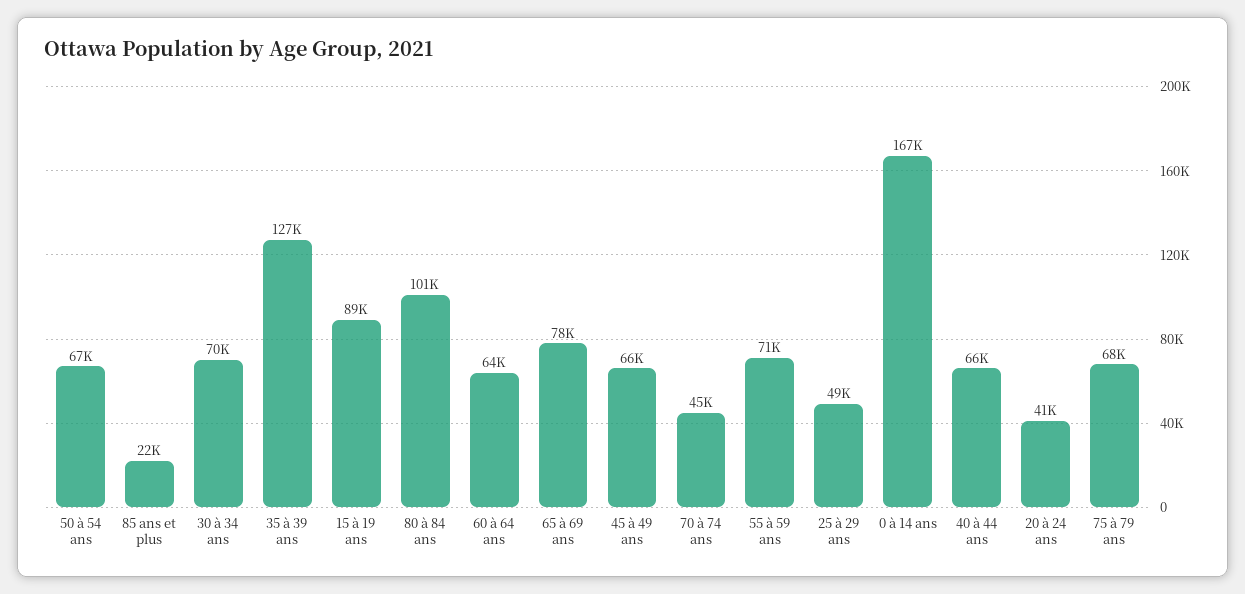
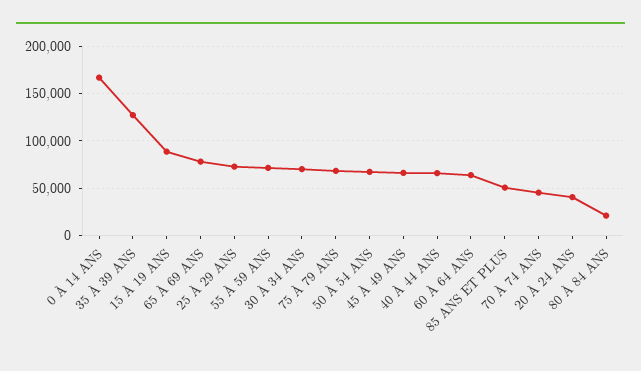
85 ans et plus: 22000 -> 50000
80 à 84 ans: 101000 -> 20000
25 à 29 ans: 49000 -> 70000

